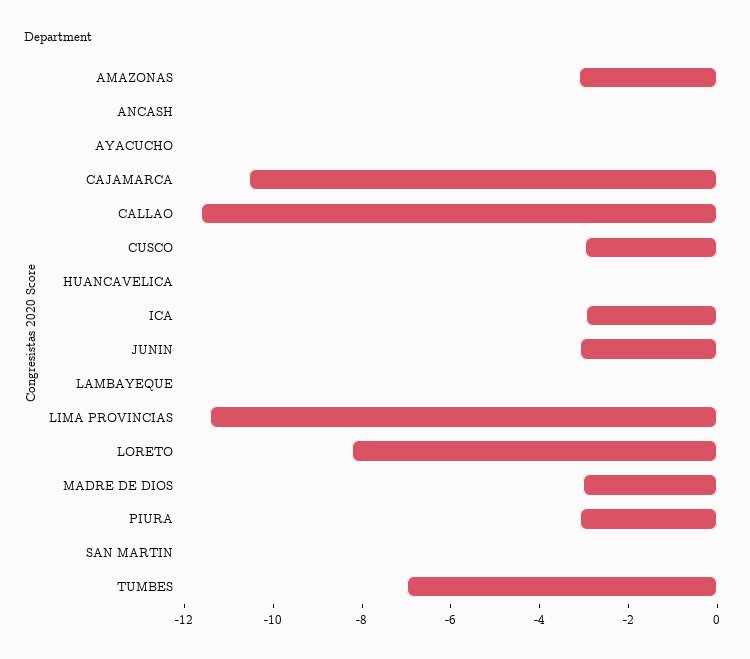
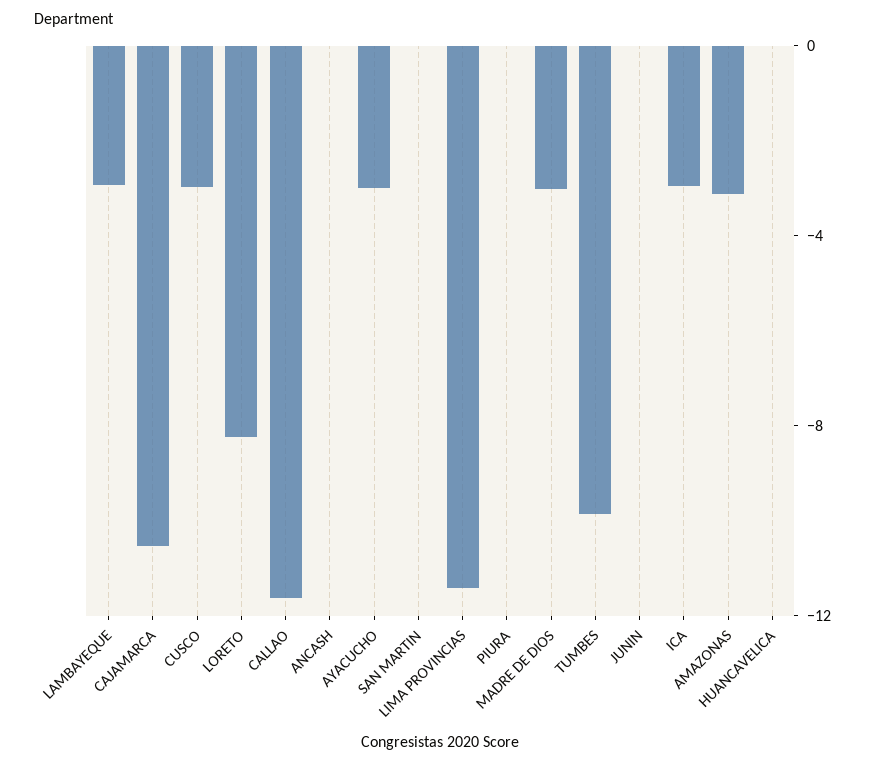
AYACUCHO: 0 -> -3
JUNIN: -3 -> 0
LAMBAYEQUE: 0 -> -3
PIURA: -3 -> 0
TUMBES: -7 -> -10

